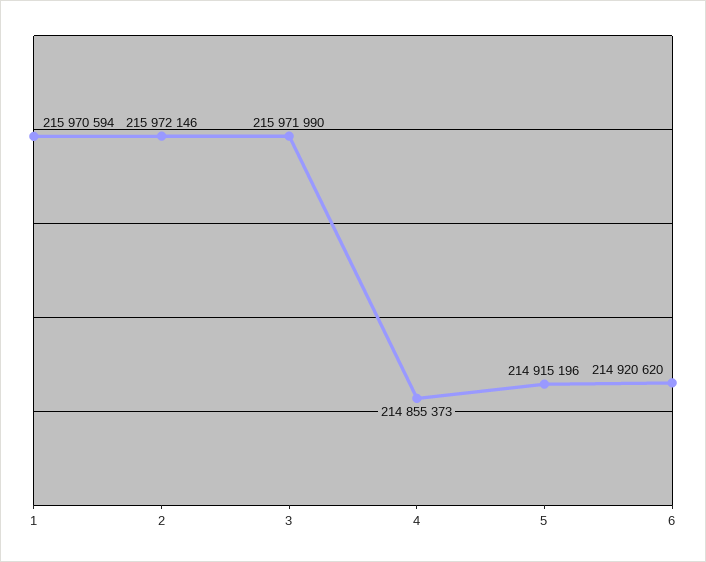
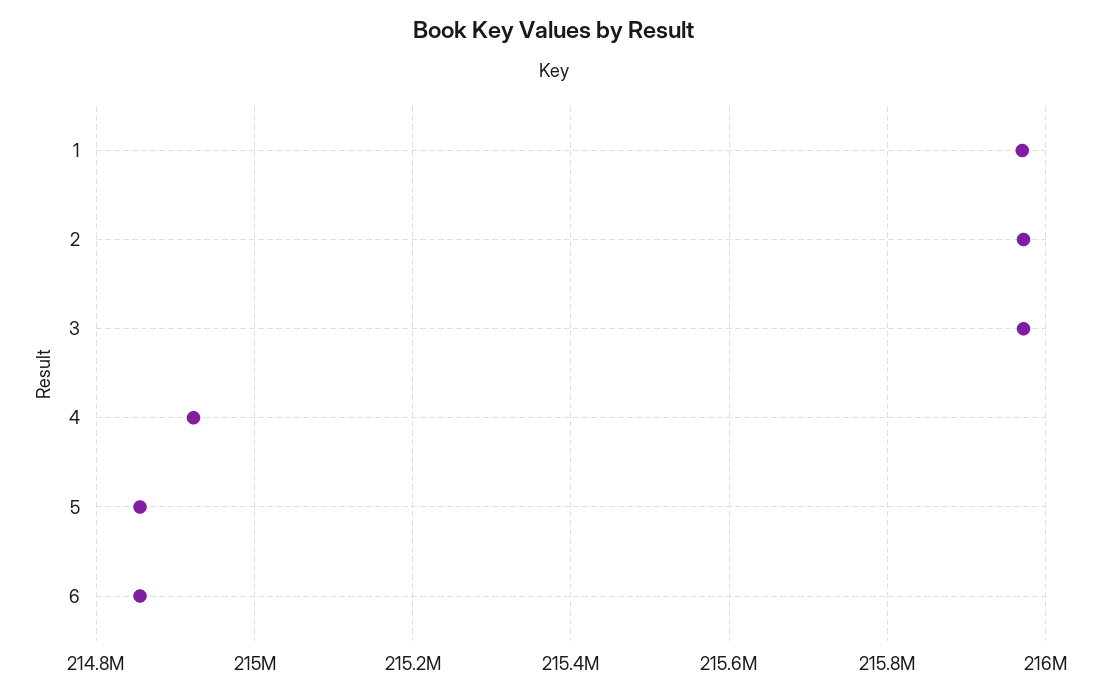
4: 214855373 -> 214920000
5: 214915196 -> 214860000
6: 214920620 -> 214860000

